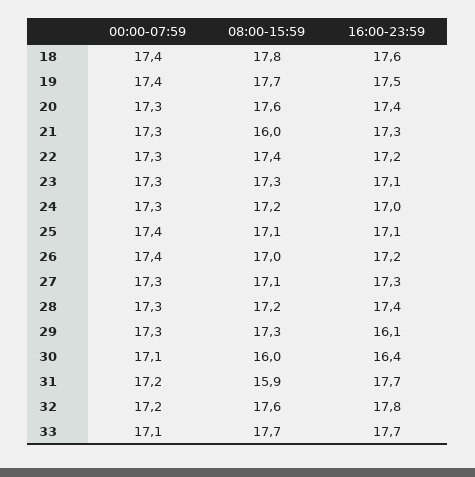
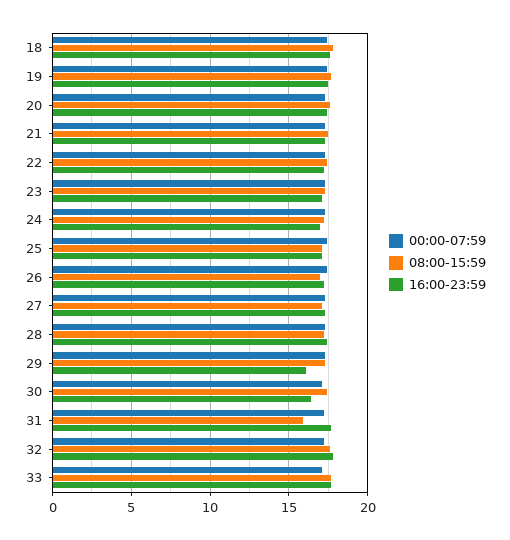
08:00-15:59, 21: 16 -> 17.5
08:00-15:59, 30: 16 -> 17.5

